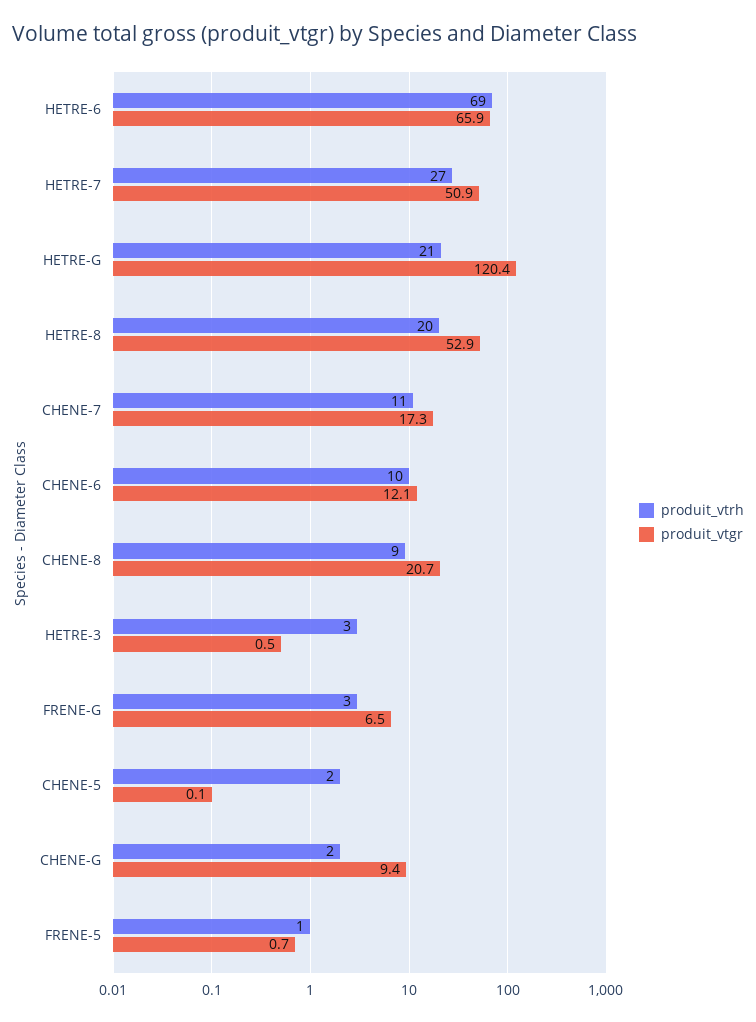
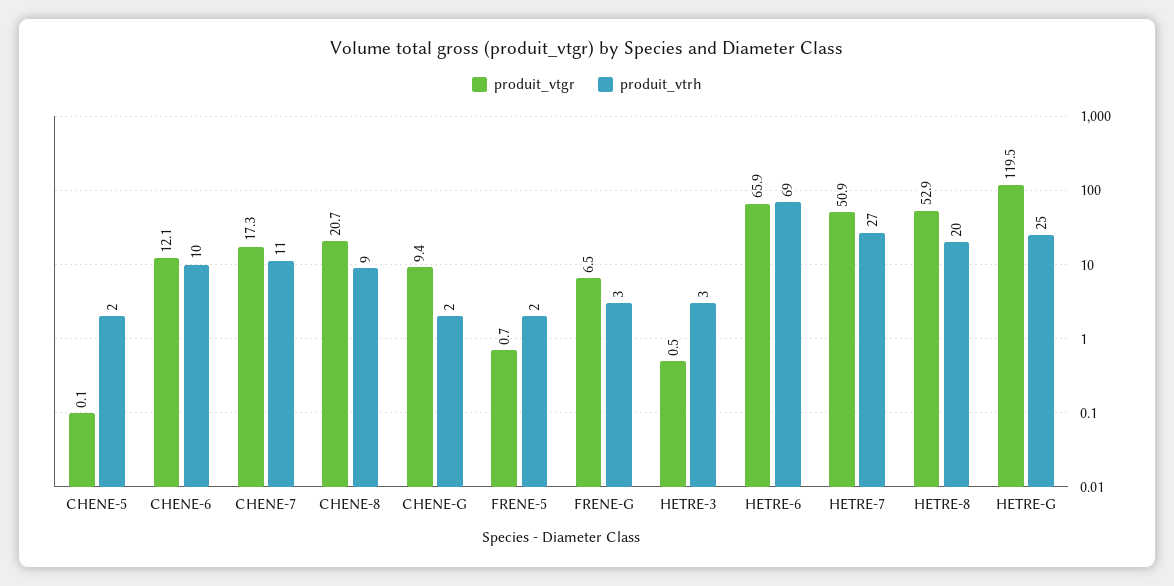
produit_vtrh, HETRE-G: 21 -> 25
produit_vtgr, HETRE-G: 120.4 -> 119.5
produit_vtrh, FRENE-5: 1 -> 2

